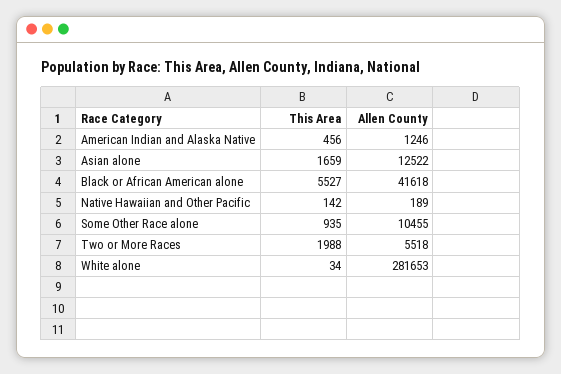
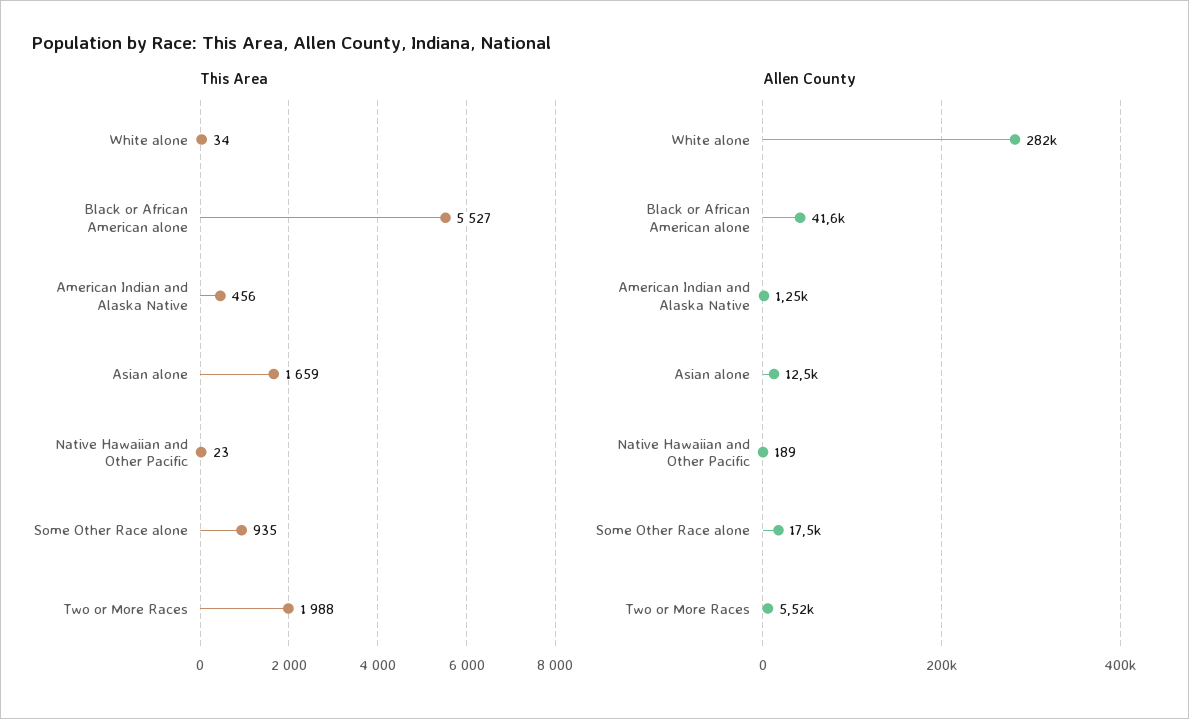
This Area, Native Hawaiian and Other Pacific: 142 -> 23
Allen County, Some Other Race alone: 10455 -> 17500

